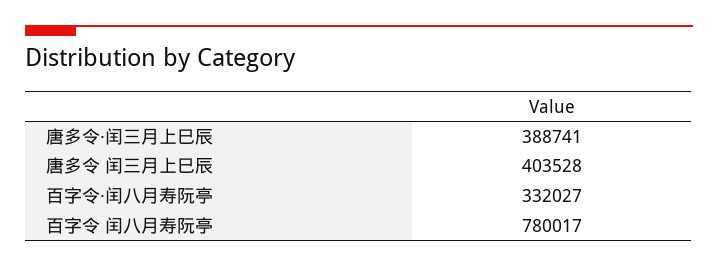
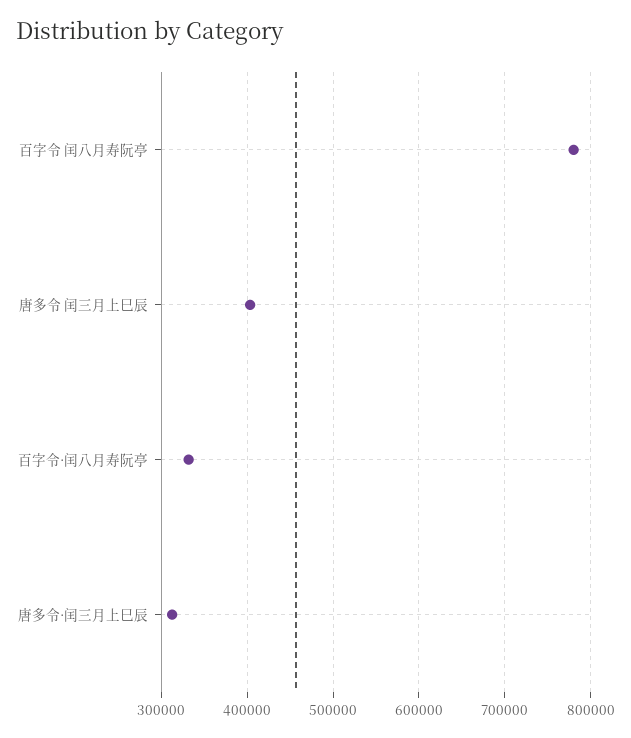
唐多令·闰三月上巳辰: 388741 -> 310000

